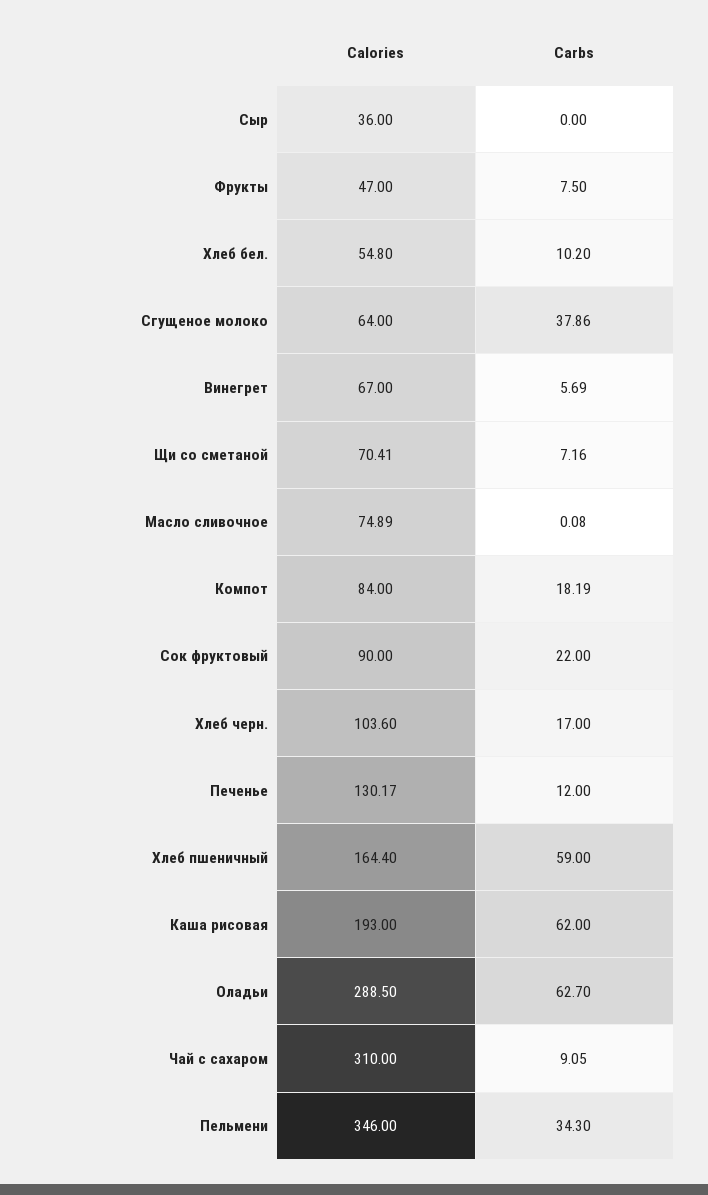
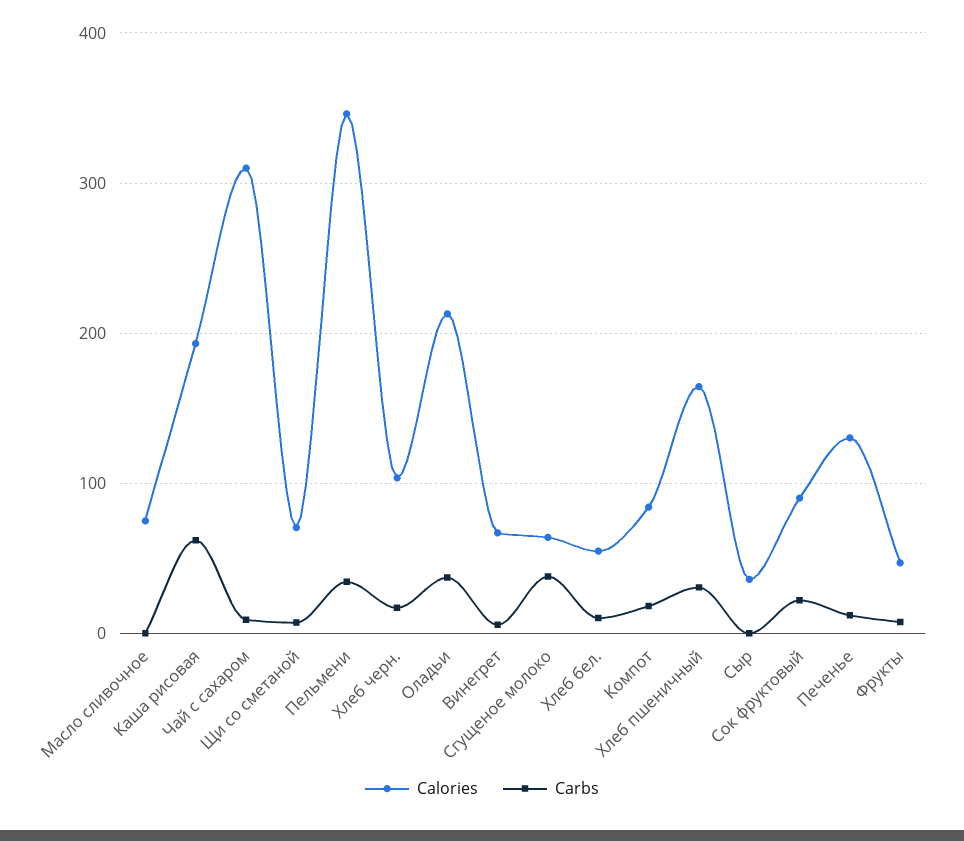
Carbs, Хлеб пшеничный: 59 -> 30
Calories, Оладьи: 288.5 -> 210
Carbs, Оладьи: 62.7 -> 40

